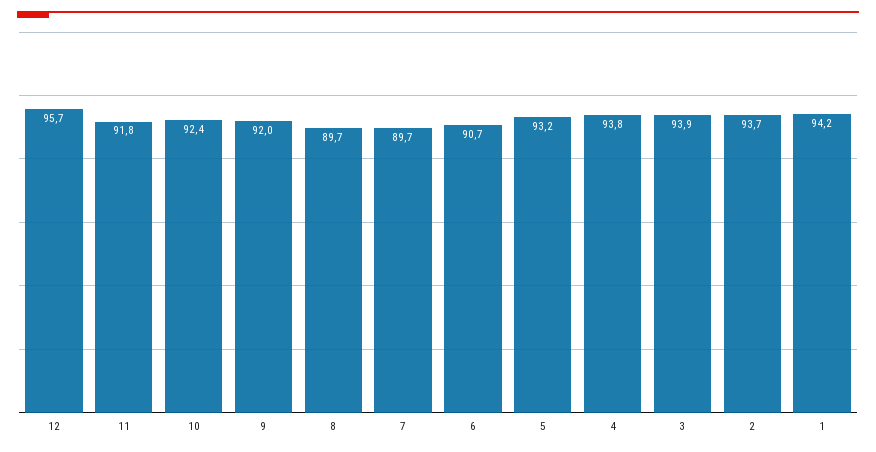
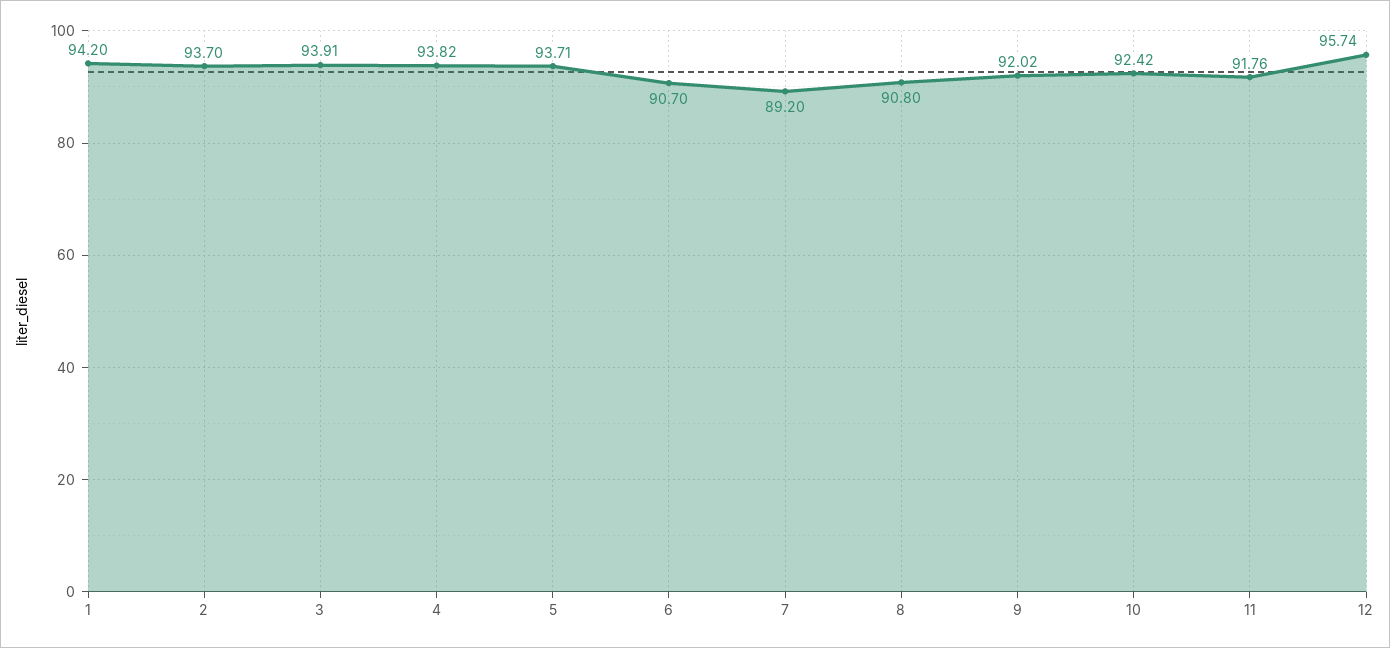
8: 89.7 -> 90.8
7: 89.7 -> 89.2
5: 93.2 -> 93.71

